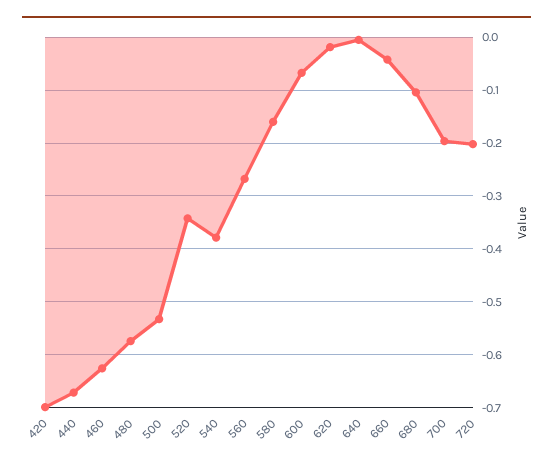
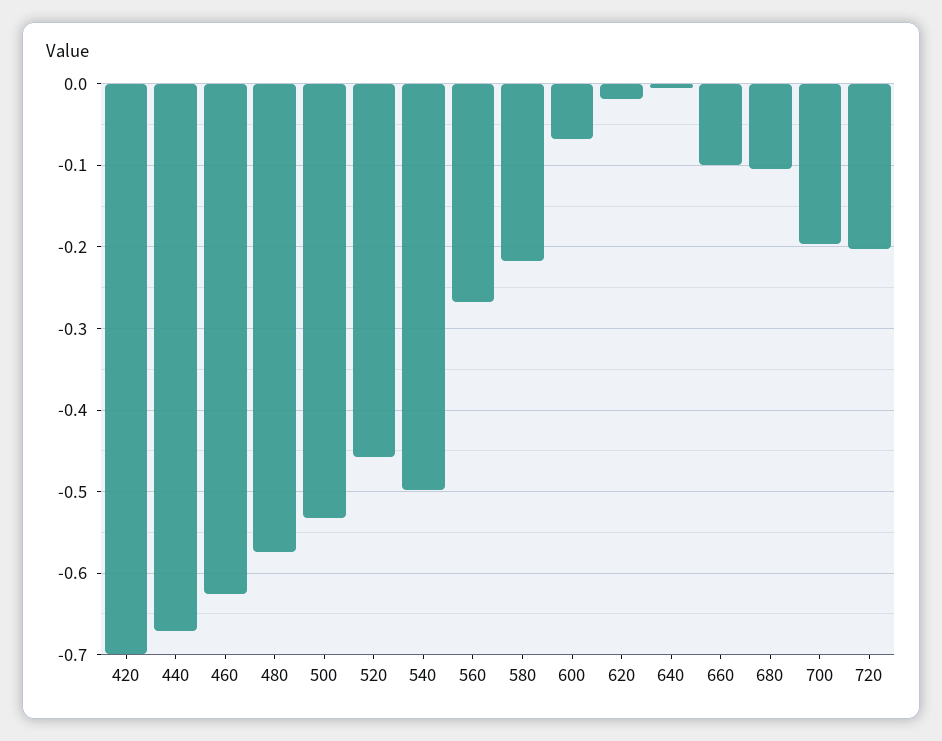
520: -0.34 -> -0.46
540: -0.38 -> -0.5
580: -0.16 -> -0.22
660: -0.04 -> -0.1

